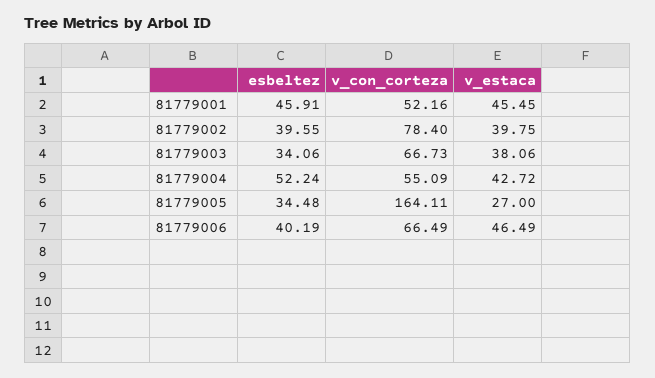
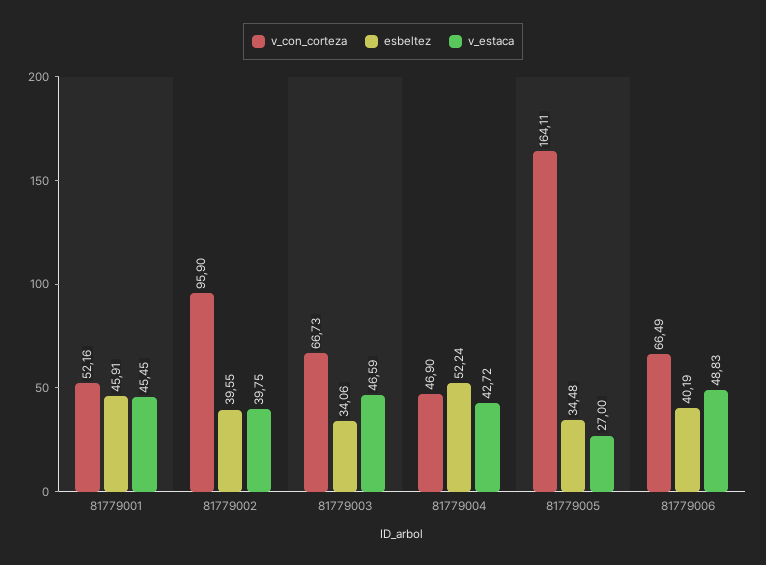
v_con_corteza, 81779002: 78.4 -> 95.9
v_estaca, 81779003: 38.06 -> 46.59
v_con_corteza, 81779004: 55.09 -> 46.9
v_estaca, 81779006: 46.49 -> 48.83

